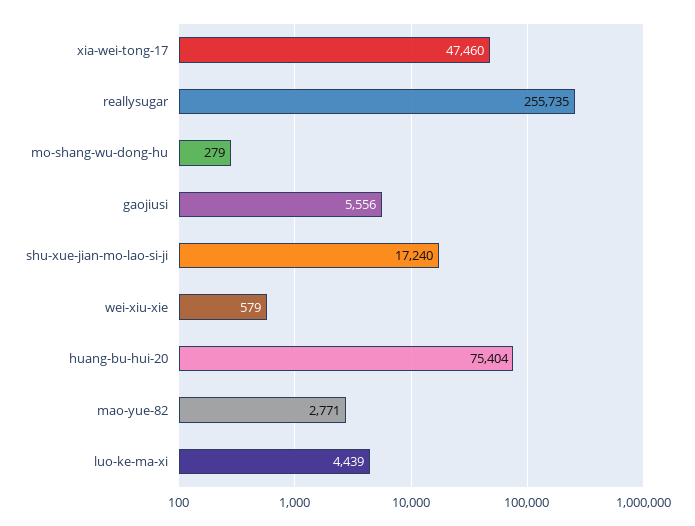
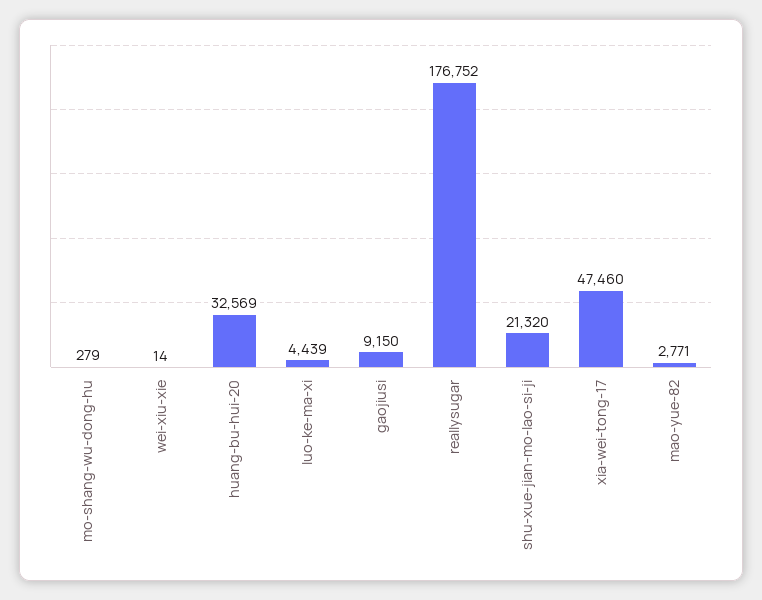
reallysugar: 255735 -> 176752
gaojiusi: 5556 -> 9150
shu-xue-jian-mo-lao-si-ji: 17240 -> 21320
wei-xiu-xie: 579 -> 14
huang-bu-hui-20: 75404 -> 32569

